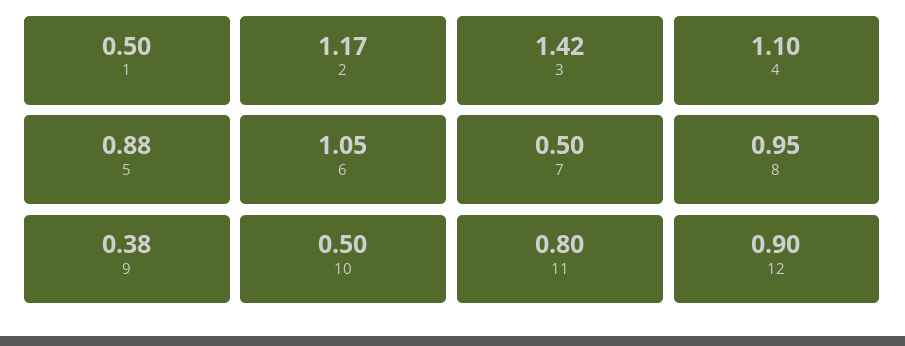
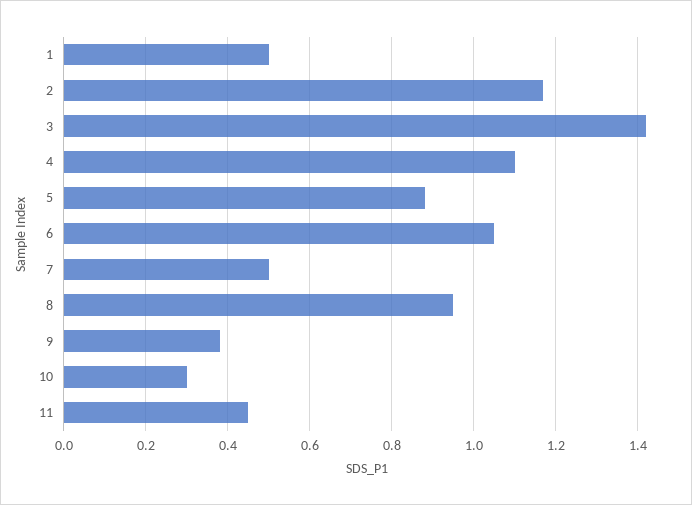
10: 0.5 -> 0.3
11: 0.8 -> 0.45
12: 0.9 -> none

